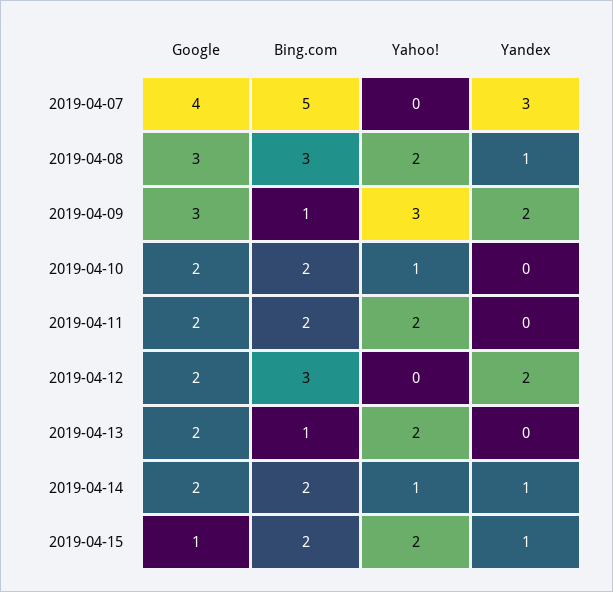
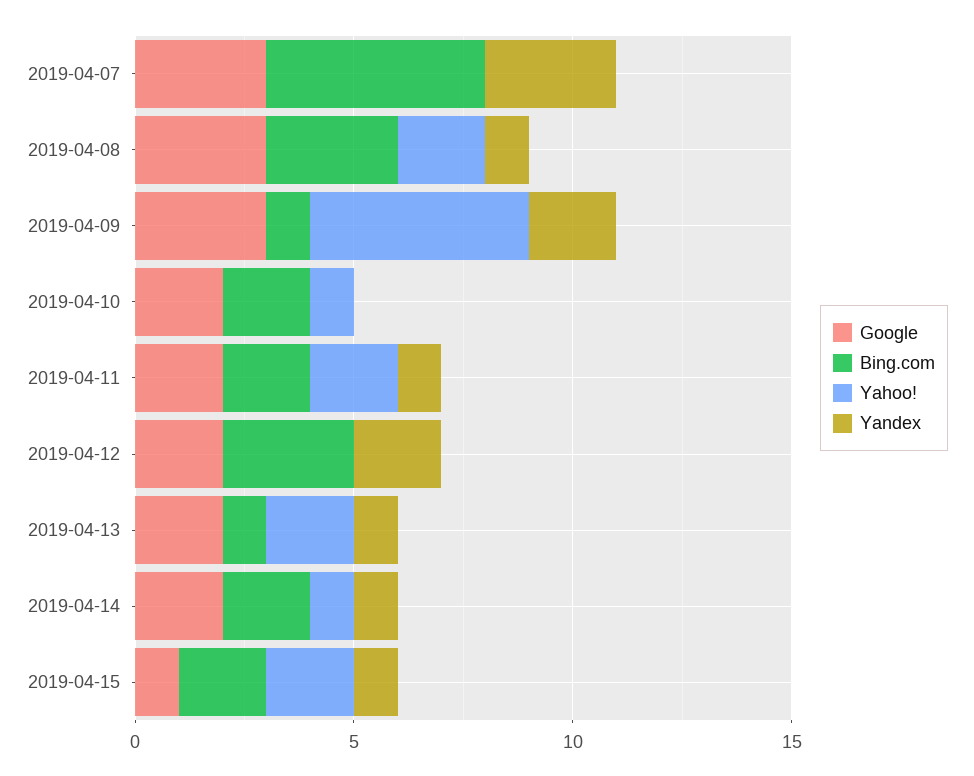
Google, 2019-04-07: 4 -> 3
Yahoo!, 2019-04-09: 3 -> 5
Yandex, 2019-04-11: 0 -> 1
Yandex, 2019-04-13: 0 -> 1

